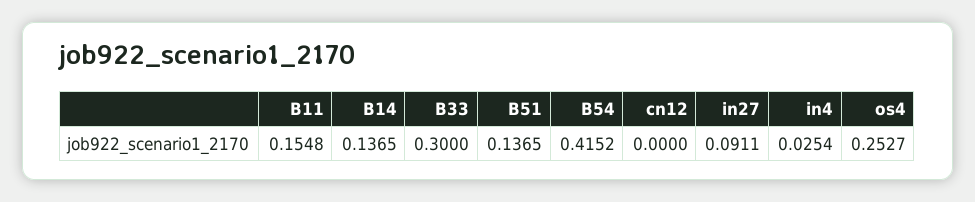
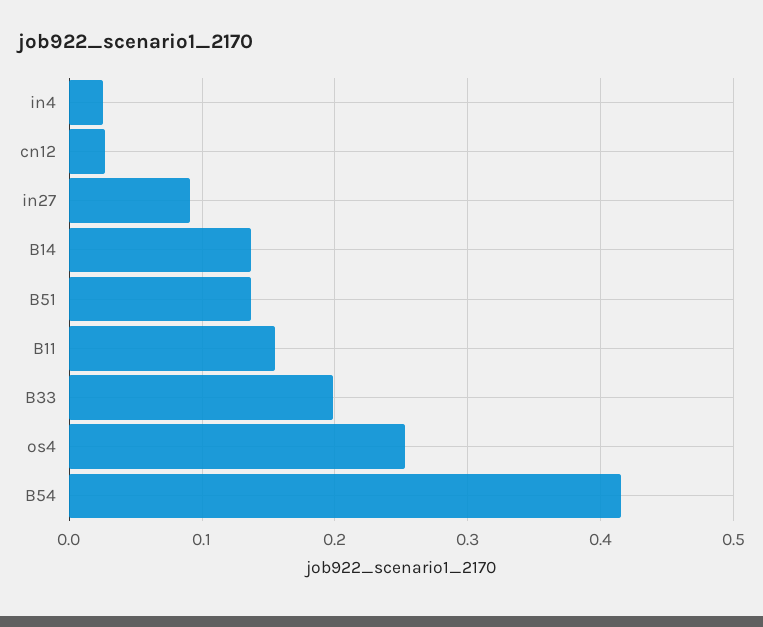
B33: 0.3 -> 0.2
cn12: 0 -> 0.03

